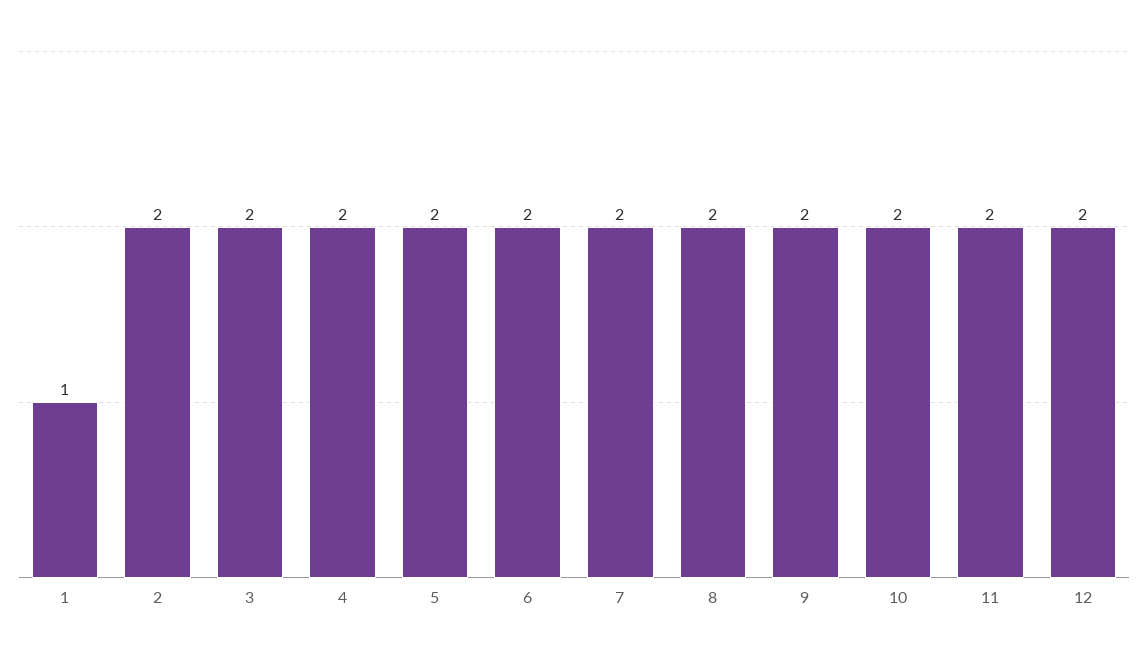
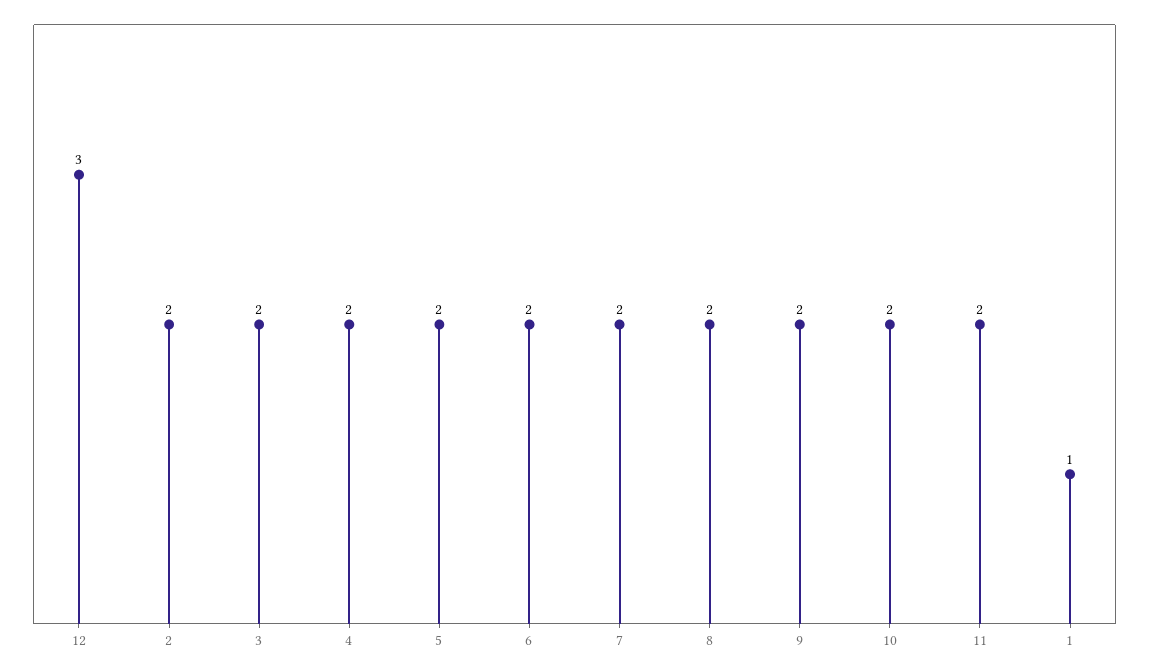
12: 2 -> 3

